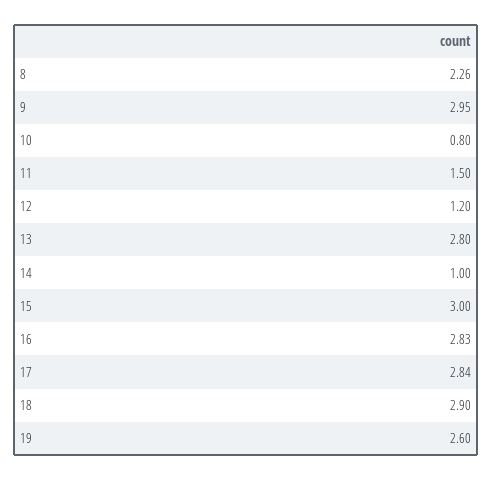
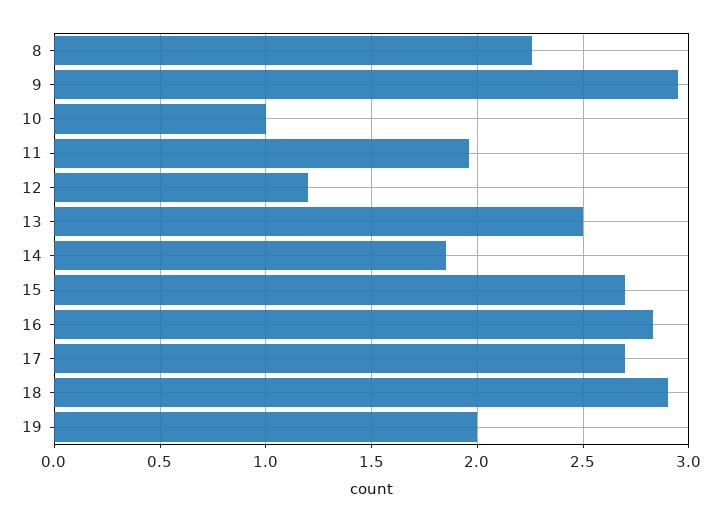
10: 0.8 -> 1
11: 1.5 -> 1.95
13: 2.8 -> 2.5
14: 1 -> 1.85
15: 3 -> 2.7
17: 2.84 -> 2.7
19: 2.6 -> 2

